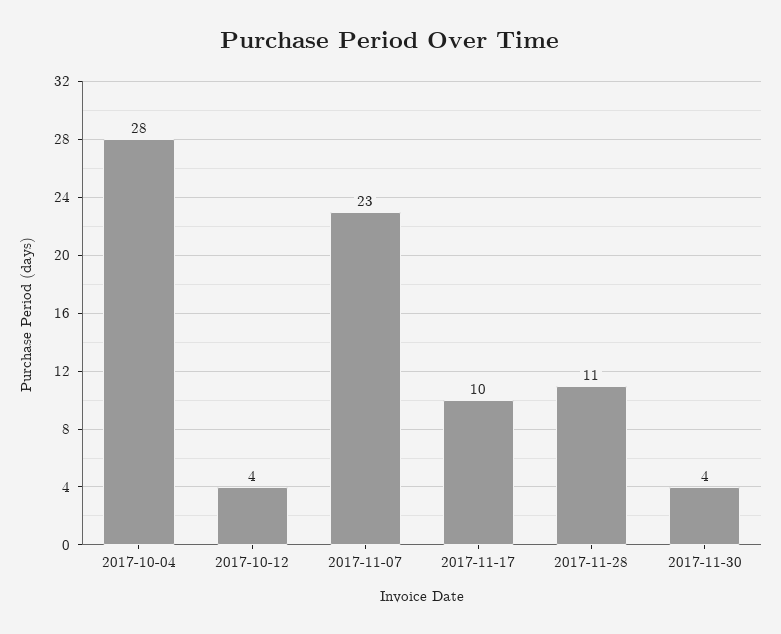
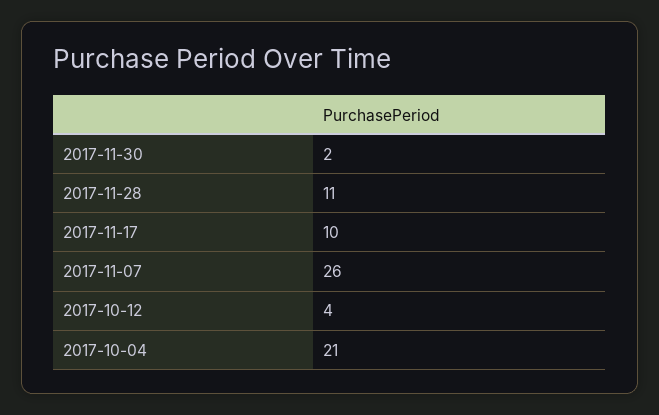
2017-10-04: 28 -> 21
2017-11-07: 23 -> 26
2017-11-30: 4 -> 2

